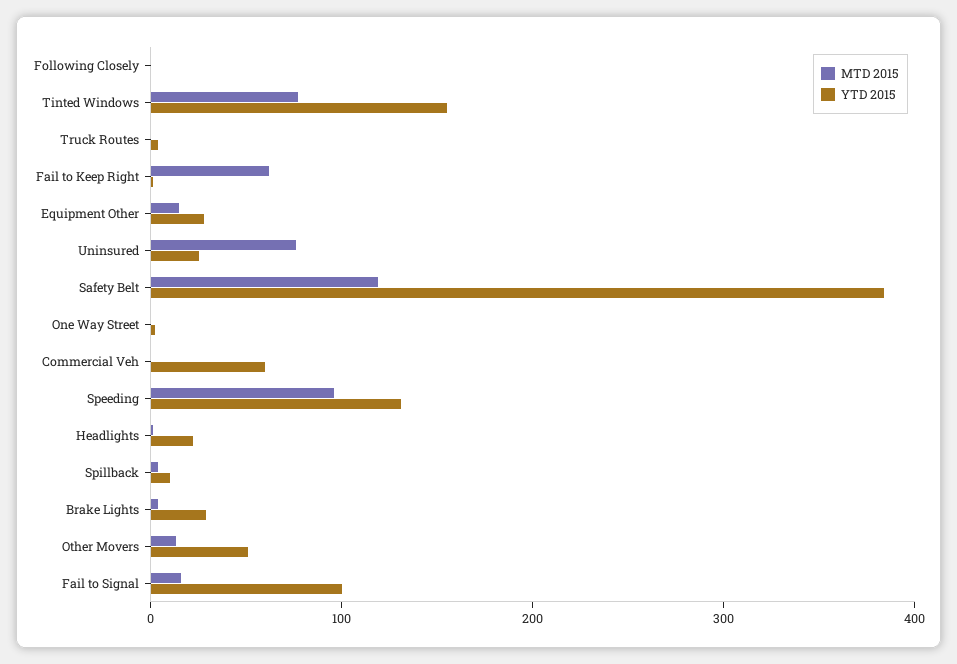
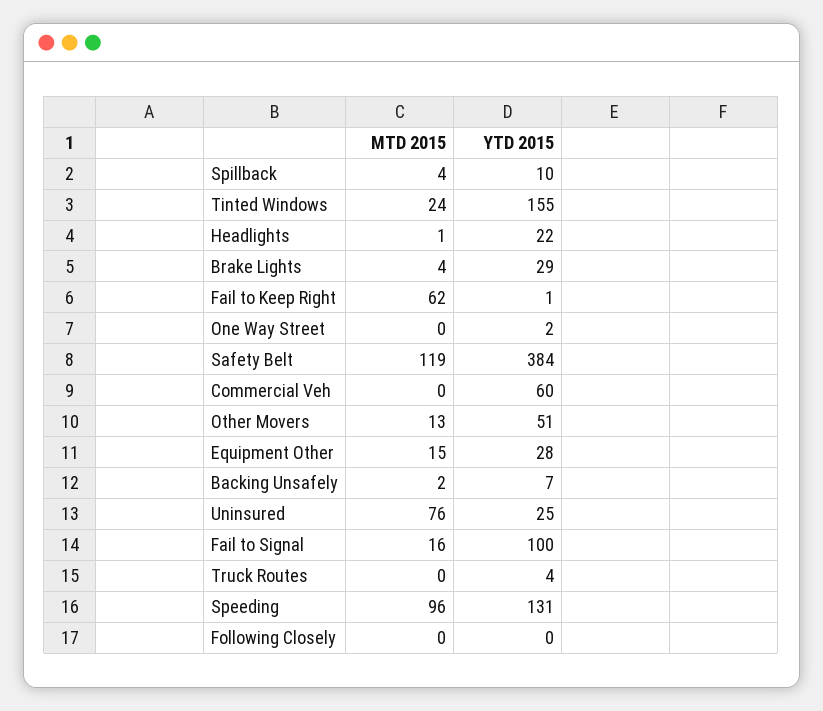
MTD 2015, Tinted Windows: 80 -> 24
MTD 2015, Backing Unsafely: none -> 2
YTD 2015, Backing Unsafely: none -> 7

